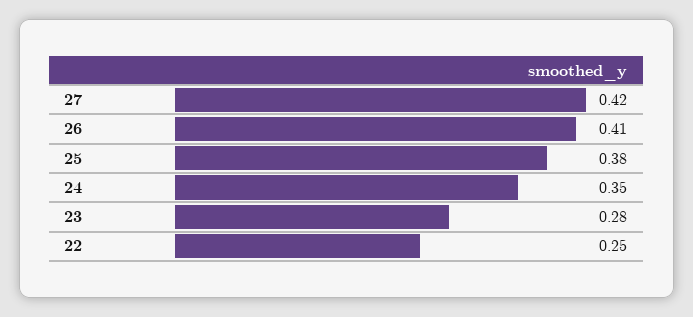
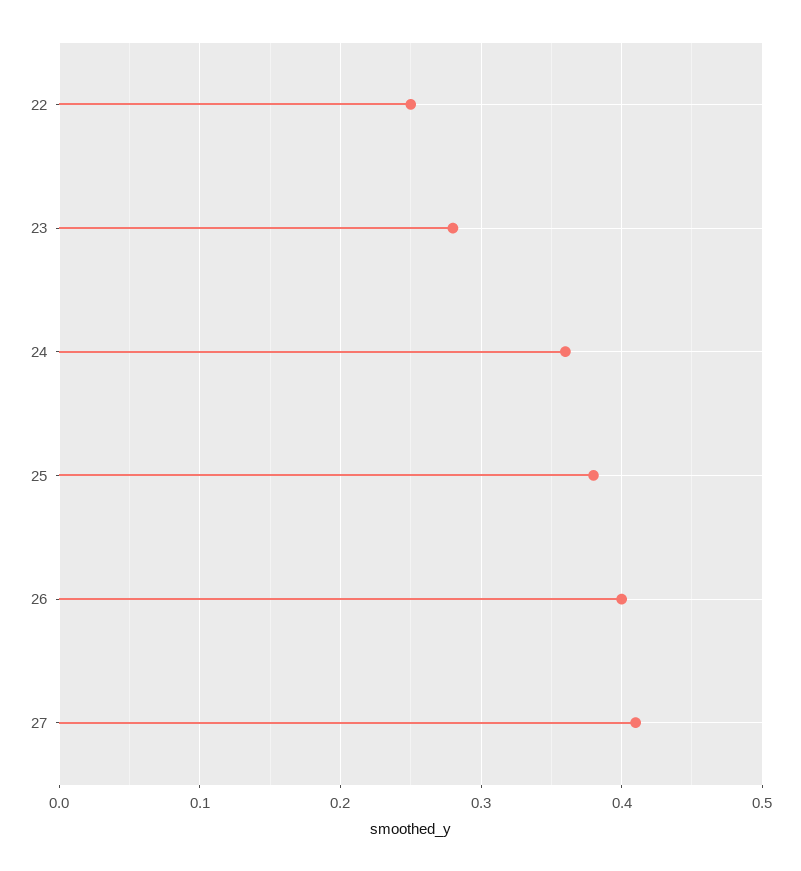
27: 0.42 -> 0.41
26: 0.41 -> 0.4
24: 0.35 -> 0.36

